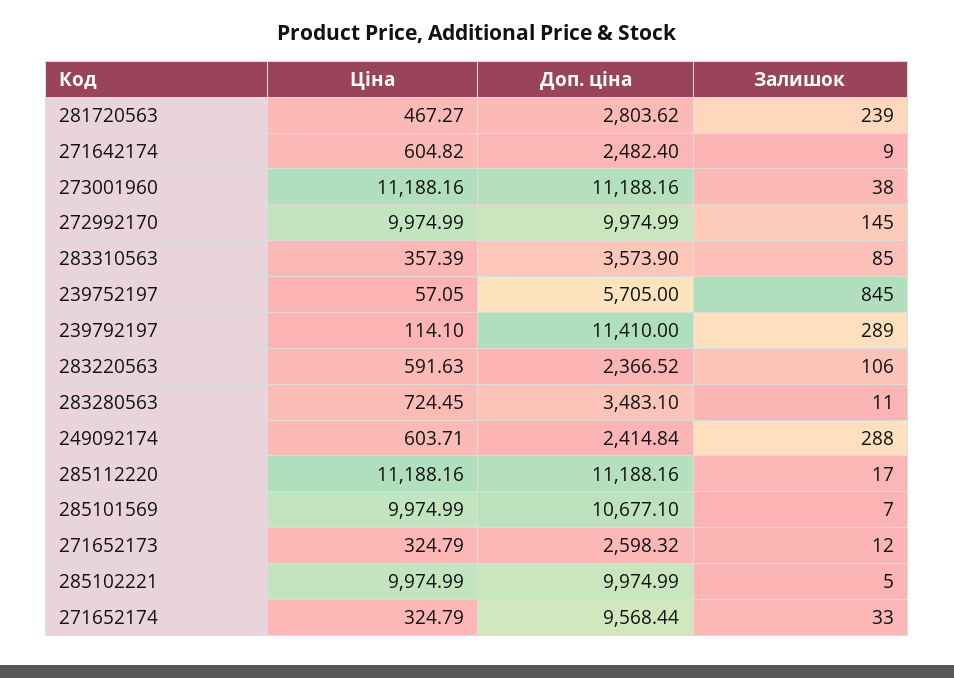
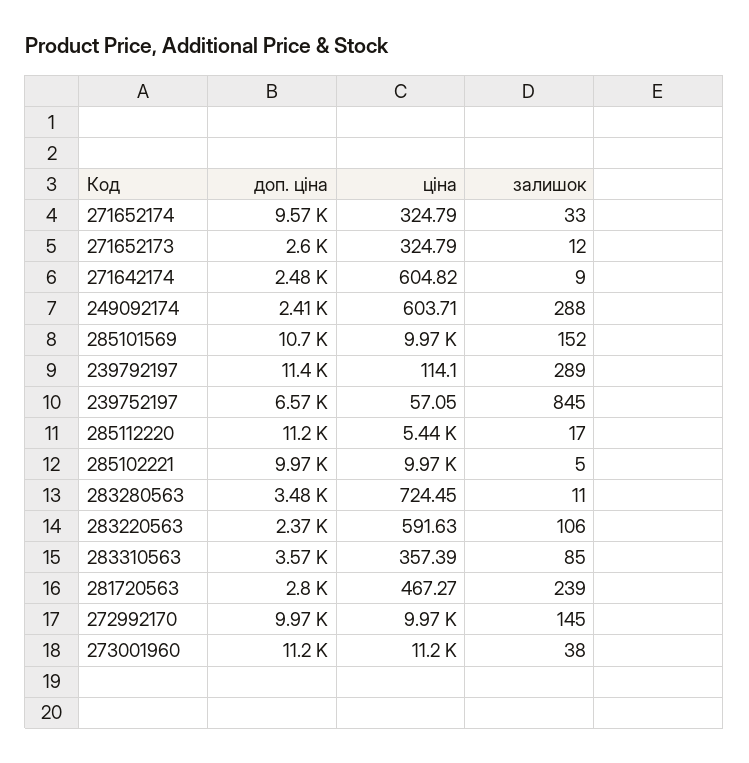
Доп. ціна, 239752197: 5705 -> 6570
Ціна, 285112220: 11188.16 -> 5440
Залишок, 285101569: 7 -> 152

